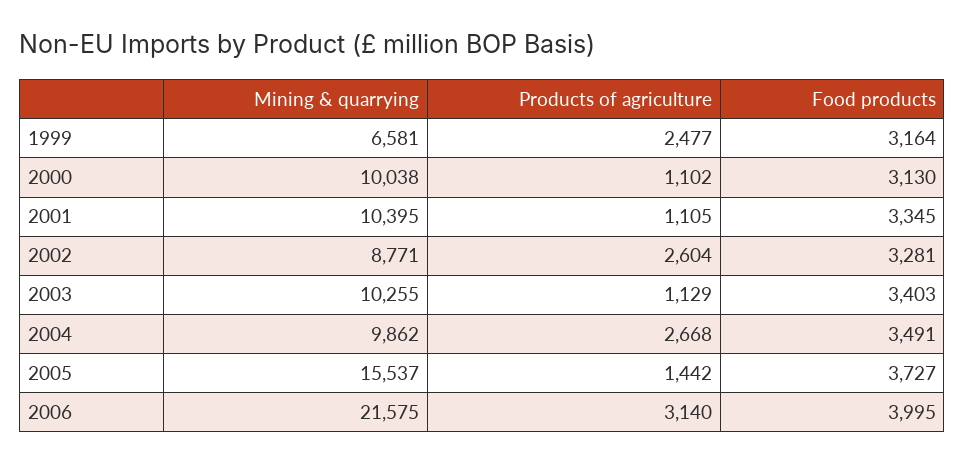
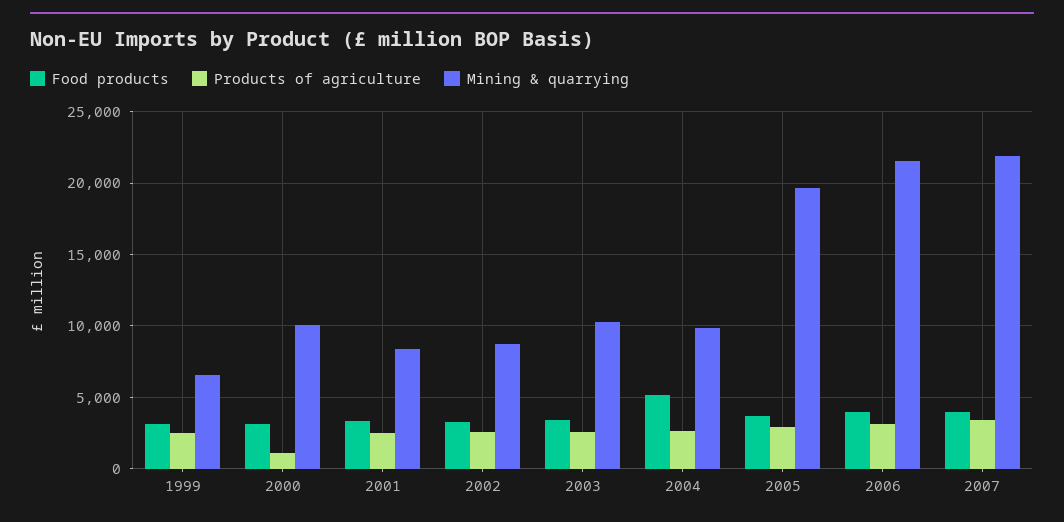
Mining & quarrying, 2001: 10395 -> 8500
Products of agriculture, 2001: 1105 -> 2500
Products of agriculture, 2003: 1129 -> 2500
Food products, 2004: 3491 -> 5000
Mining & quarrying, 2005: 15537 -> 19500
Products of agriculture, 2005: 1442 -> 3000
Food products, 2007: none -> 4000
Products of agriculture, 2007: none -> 3500
Mining & quarrying, 2007: none -> 22000

